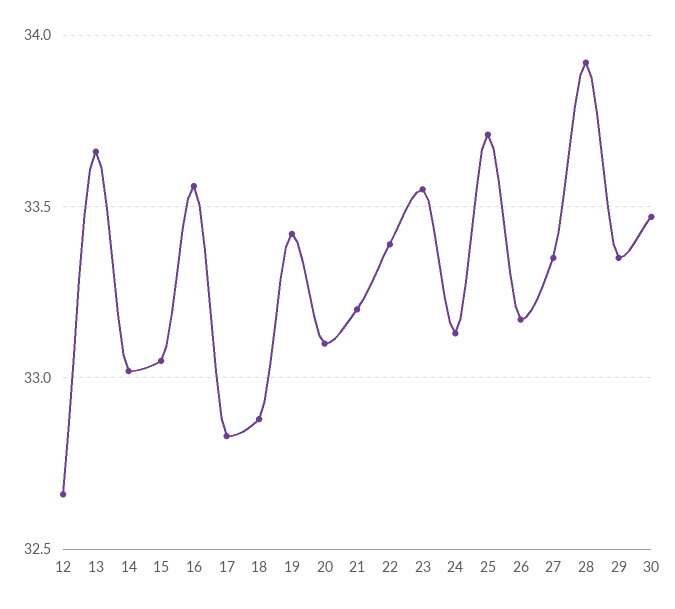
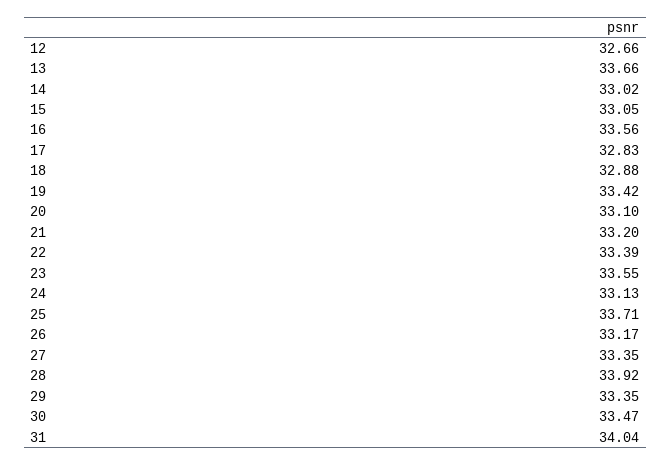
31: none -> 34.04

